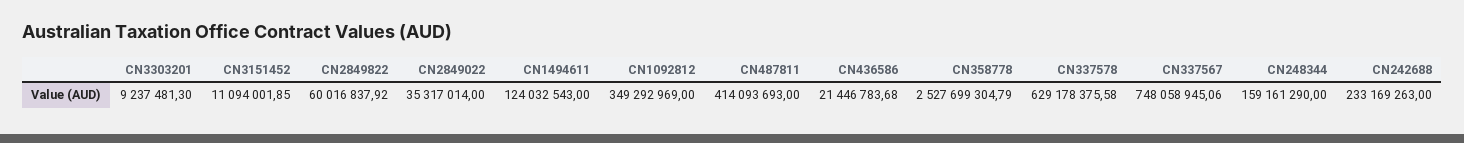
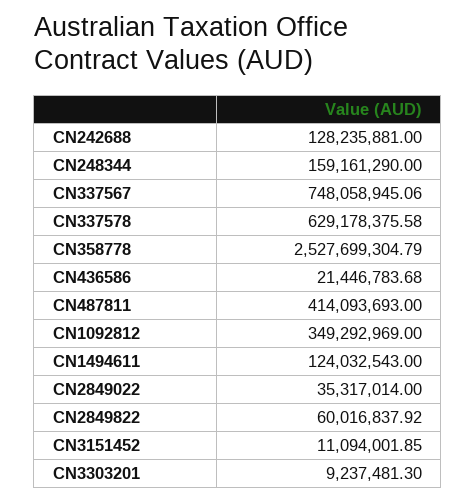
CN242688: 233169263 -> 128235881

